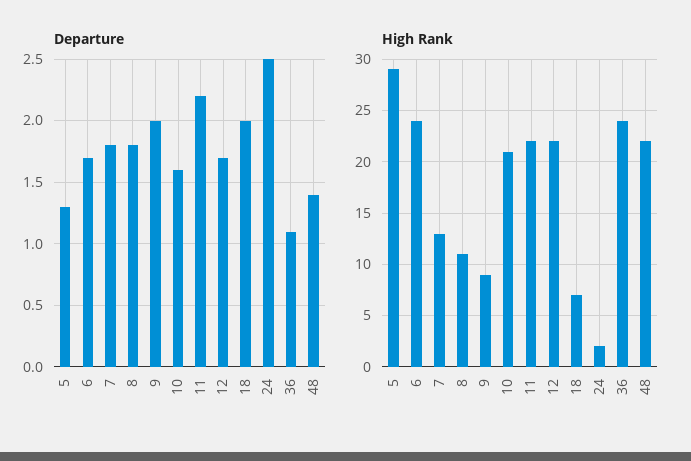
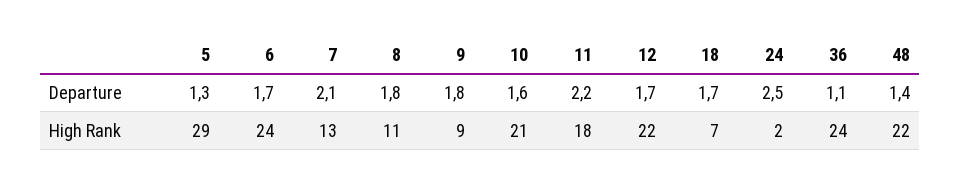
Departure, 7: 1.8 -> 2.1
Departure, 9: 2 -> 1.8
Departure, 18: 2 -> 1.7
High Rank, 11: 22 -> 18

